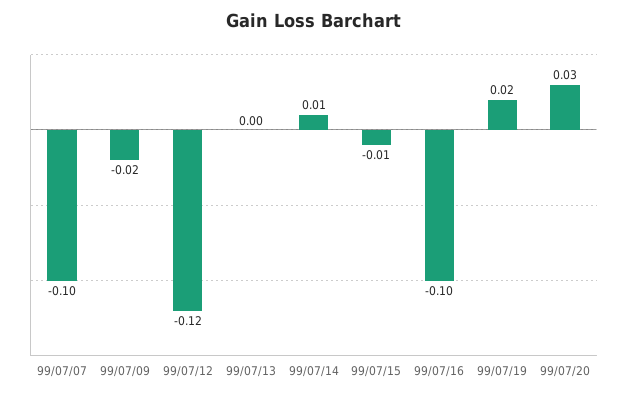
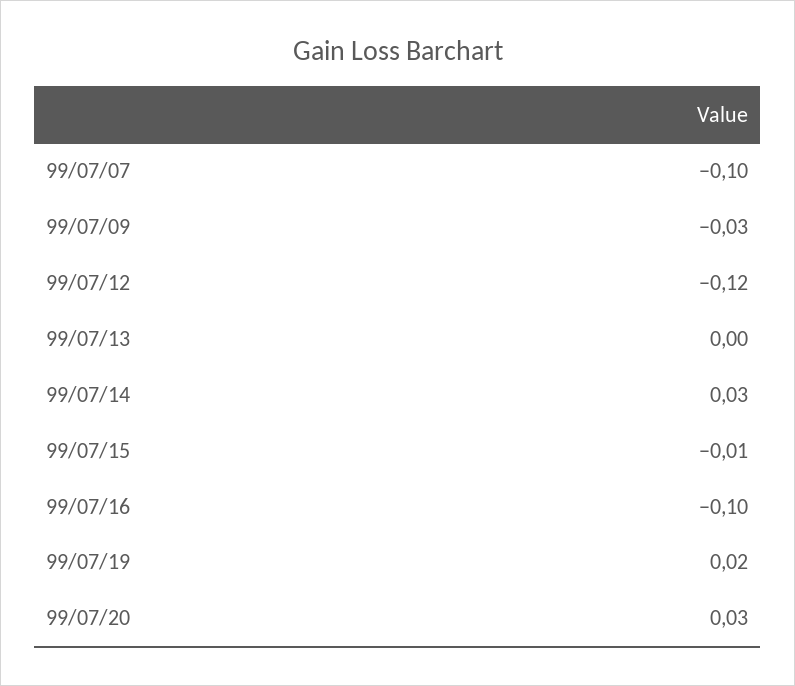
99/07/09: -0.02 -> -0.03
99/07/14: 0.01 -> 0.03

